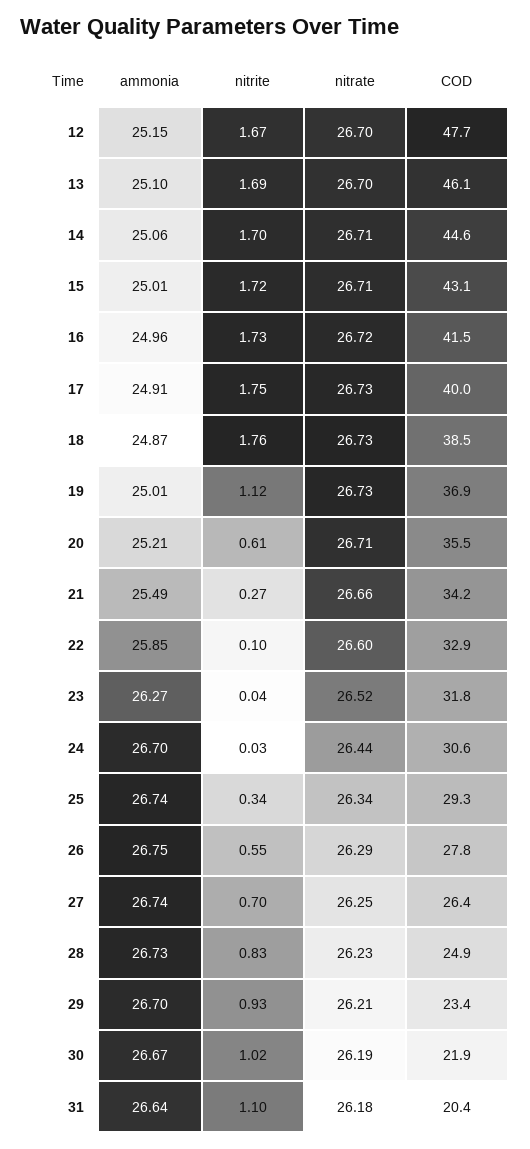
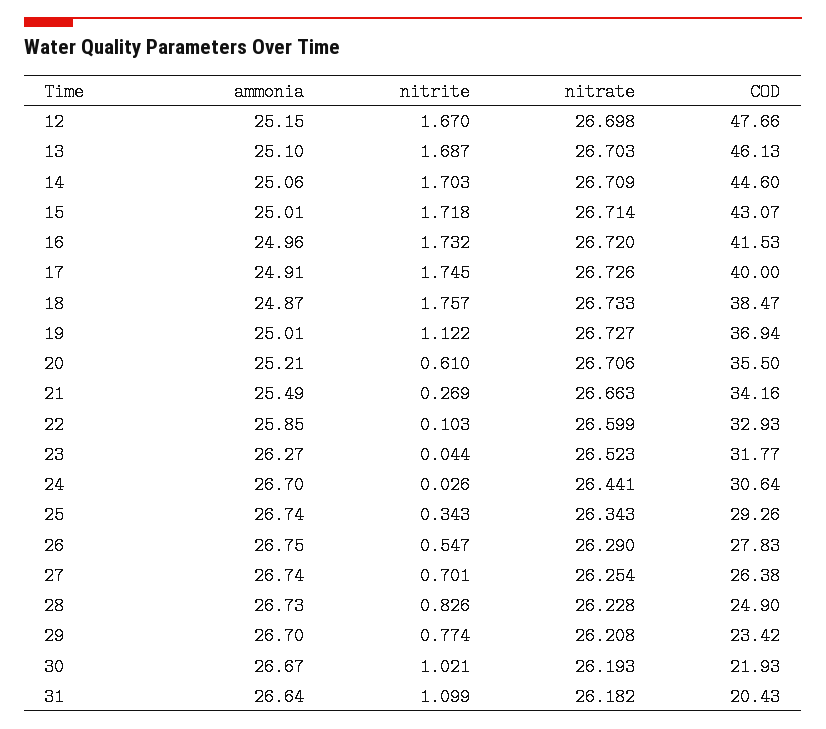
nitrite, 29: 0.93 -> 0.774

